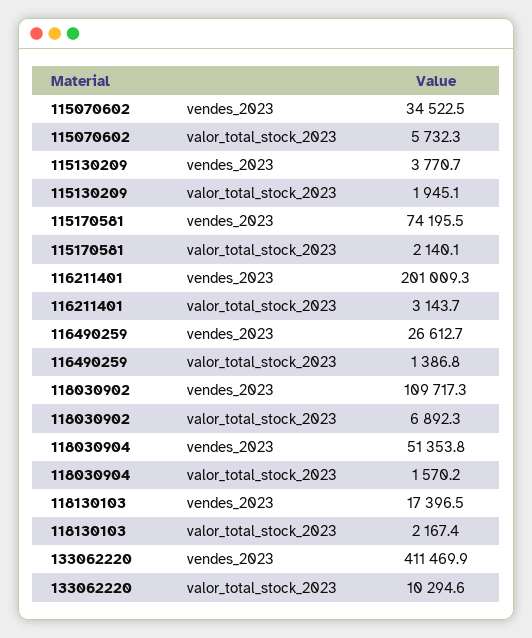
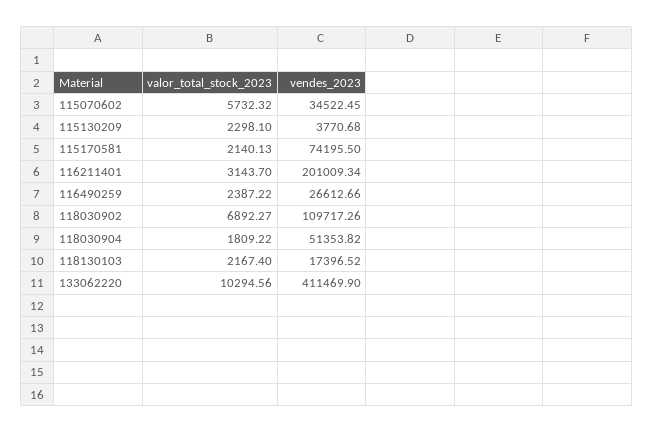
115130209, valor_total_stock_2023: 1945.1 -> 2298.1
116490259, valor_total_stock_2023: 1386.8 -> 2387.22
118030904, valor_total_stock_2023: 1570.2 -> 1809.22

